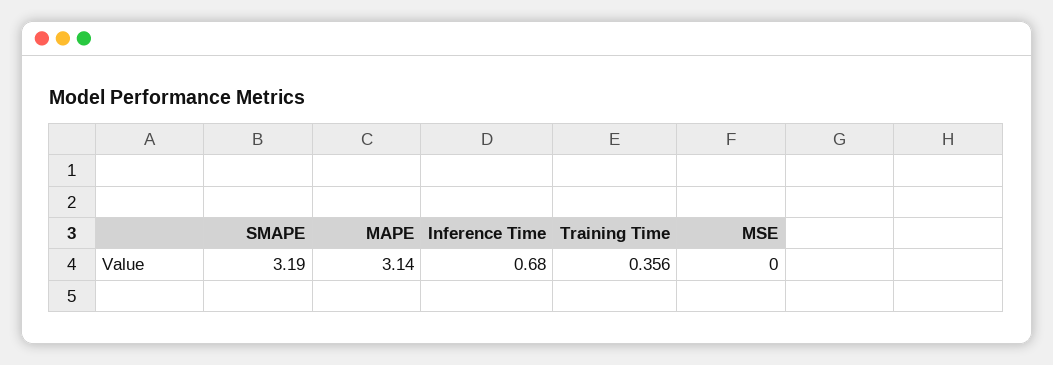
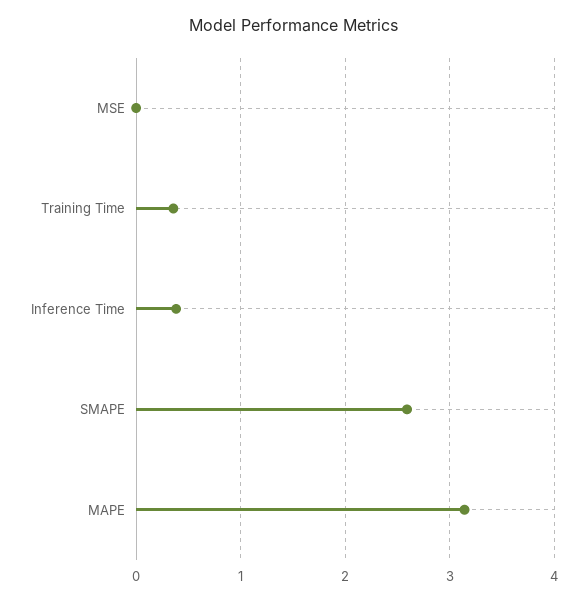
SMAPE: 3.19 -> 2.6
Inference Time: 0.68 -> 0.4

